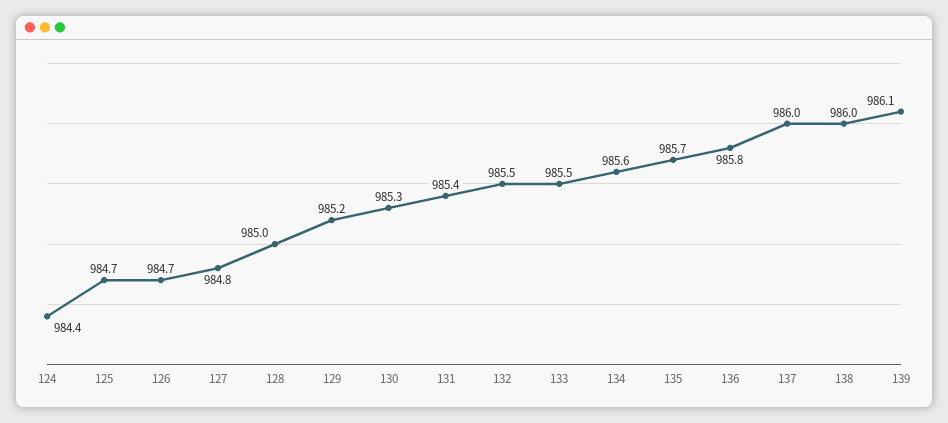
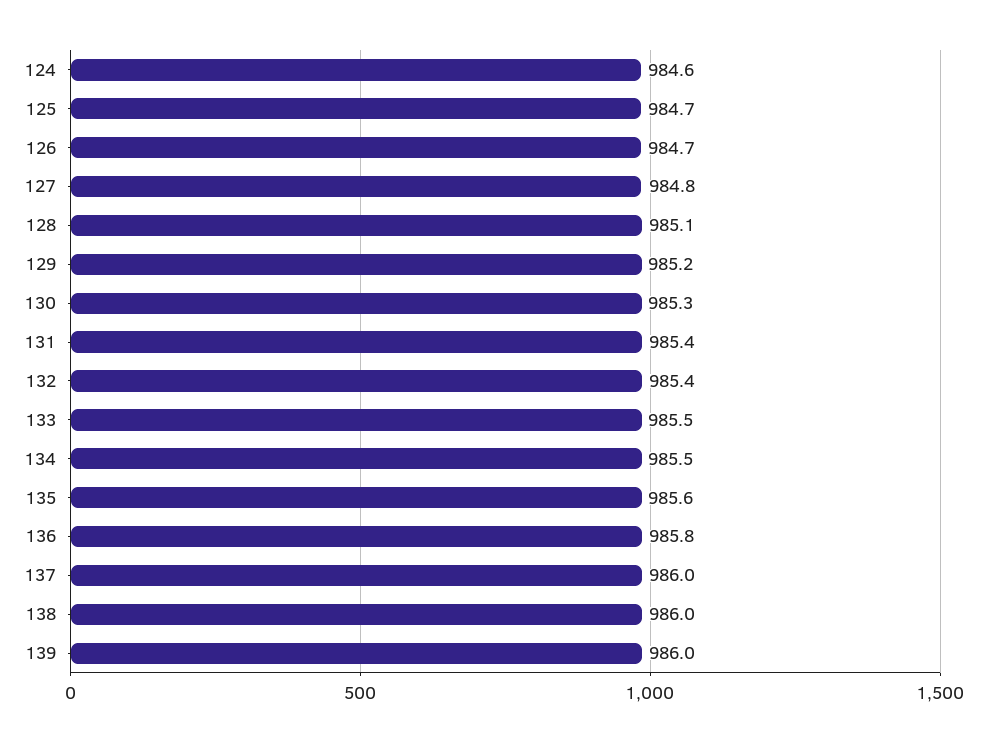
124: 984.4 -> 984.6
128: 985 -> 985.1
132: 985.5 -> 985.4
134: 985.6 -> 985.5
135: 985.7 -> 985.6
139: 986.1 -> 986

